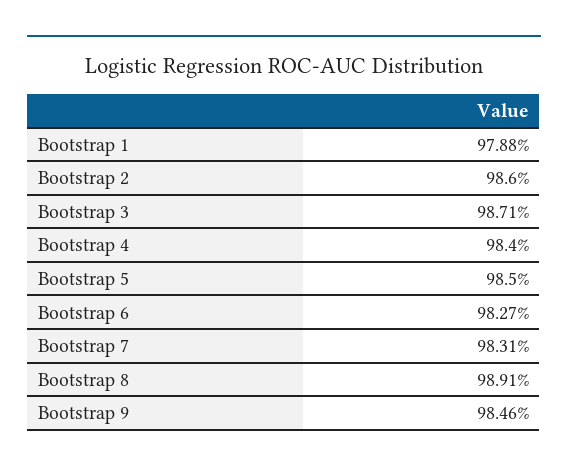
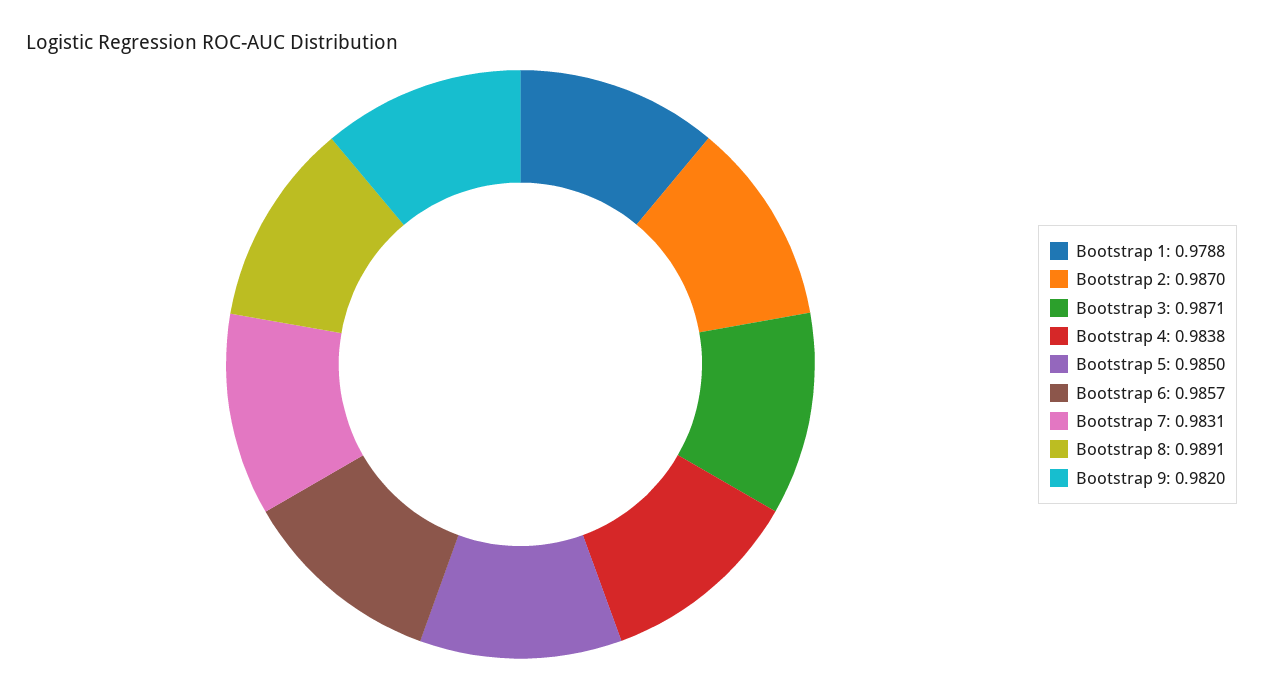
Bootstrap 2: 0.986 -> 0.987
Bootstrap 4: 0.984 -> 0.9838
Bootstrap 6: 0.9827 -> 0.9857
Bootstrap 9: 0.9846 -> 0.982

